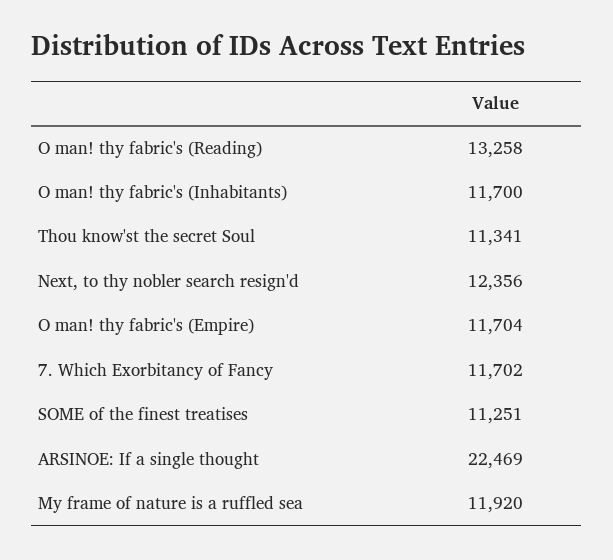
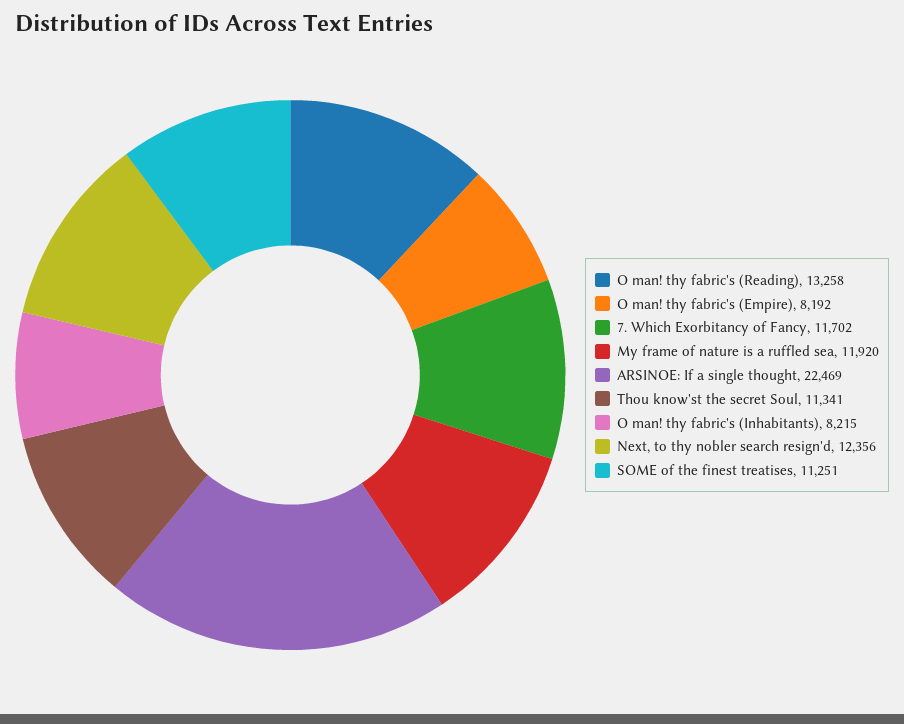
O man! thy fabric's (Inhabitants): 11700 -> 8215
O man! thy fabric's (Empire): 11704 -> 8192

